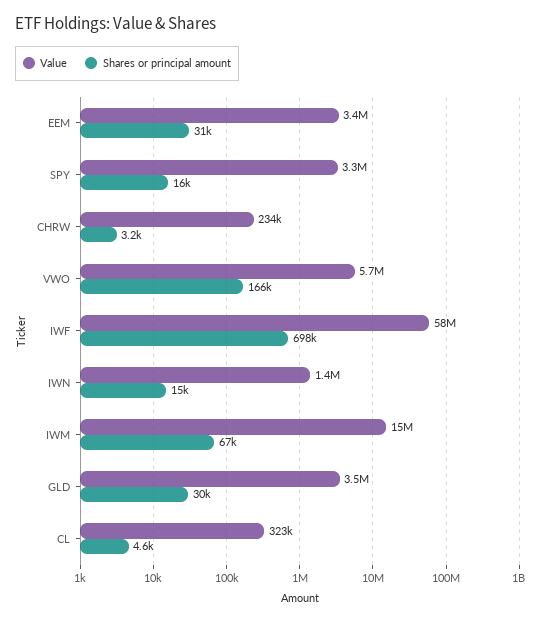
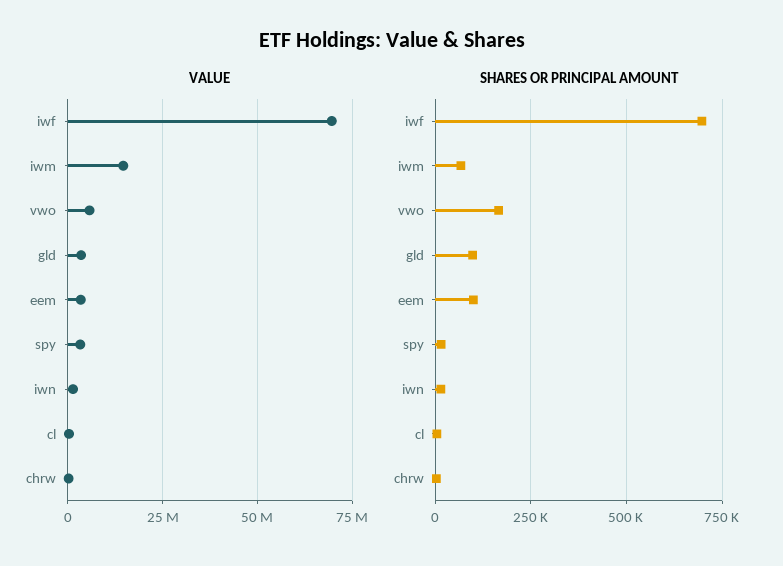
Shares or principal amount, EEM: 31000 -> 100000
Value, IWF: 58000000 -> 70000000
Shares or principal amount, GLD: 30000 -> 100000

